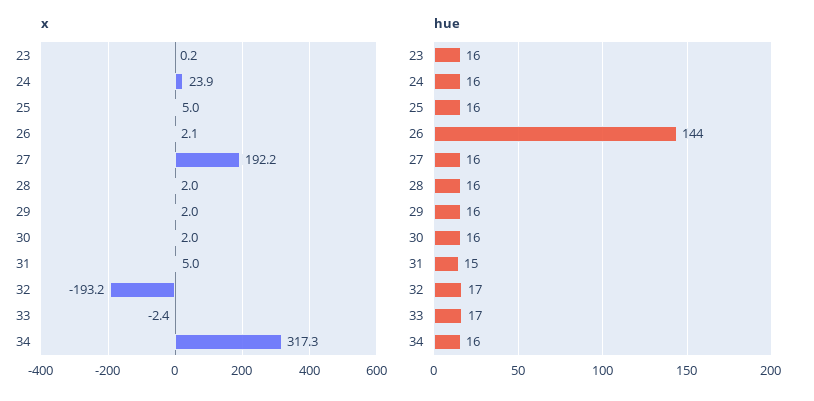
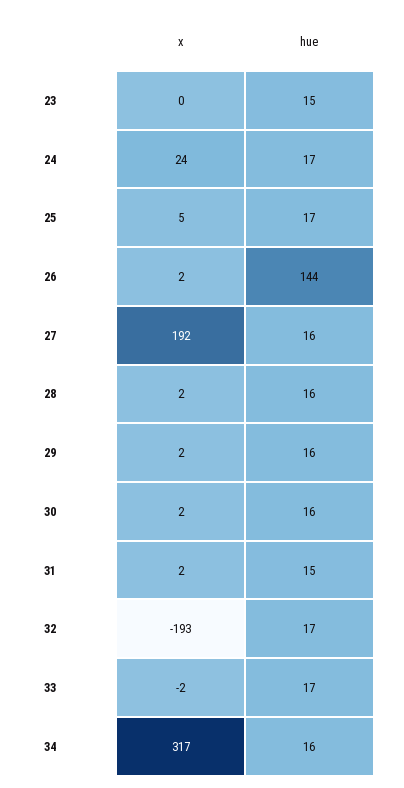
x, 31: 5 -> 2
hue, 23: 16 -> 15
hue, 24: 16 -> 17
hue, 25: 16 -> 17

